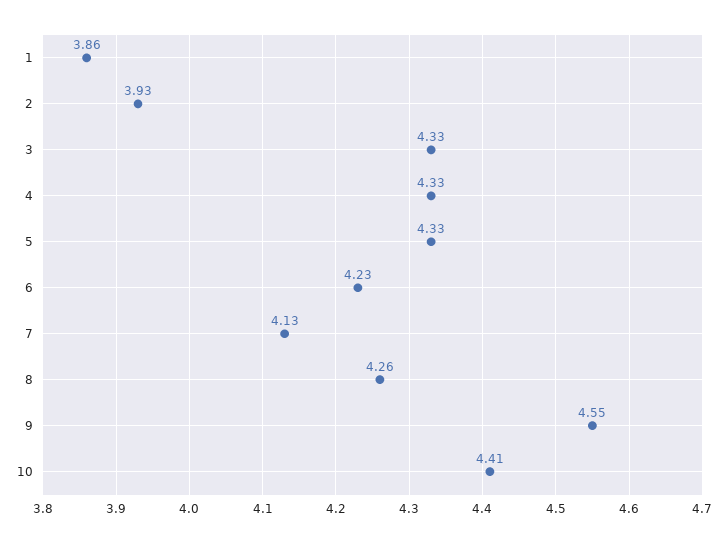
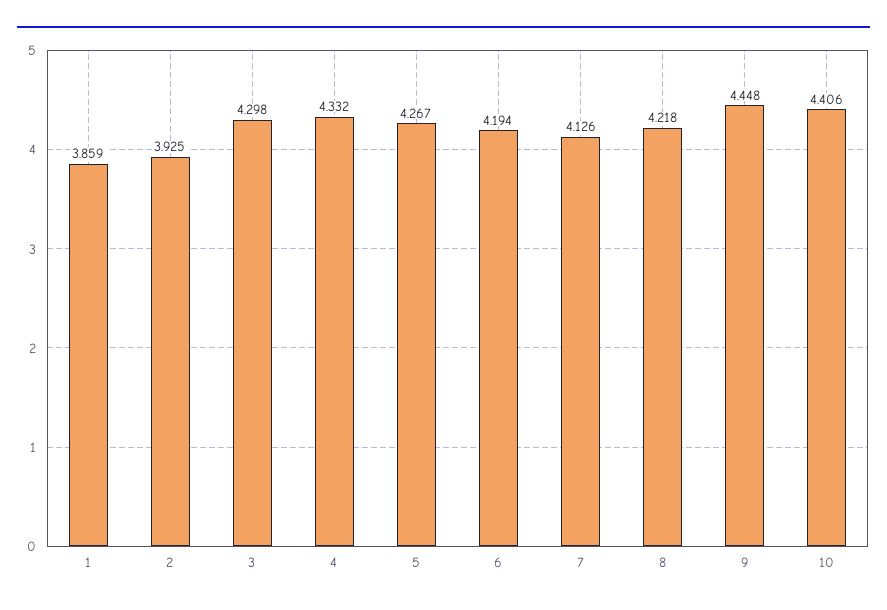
3: 4.33 -> 4.298
5: 4.33 -> 4.267
6: 4.23 -> 4.194
8: 4.26 -> 4.218
9: 4.55 -> 4.448

